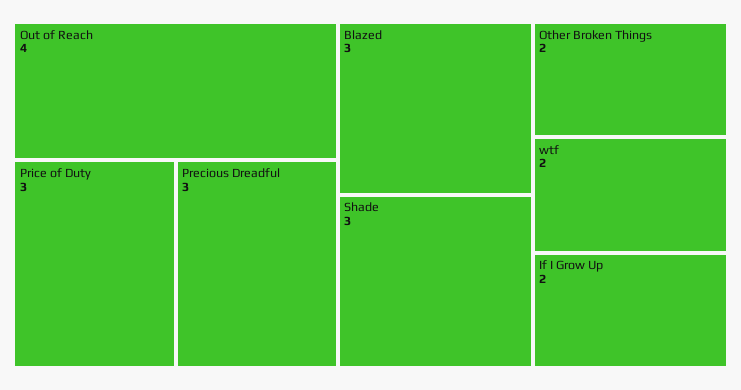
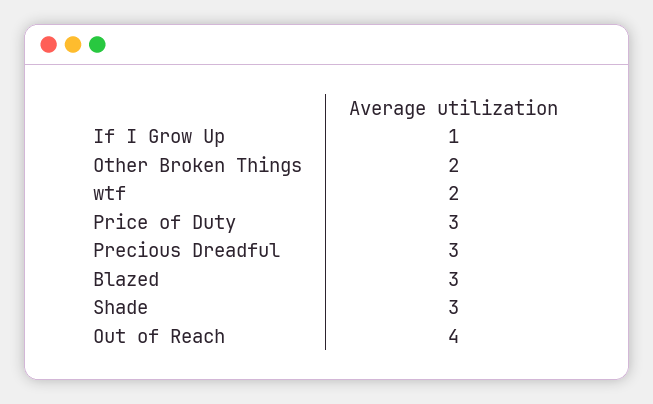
If I Grow Up: 2 -> 1

